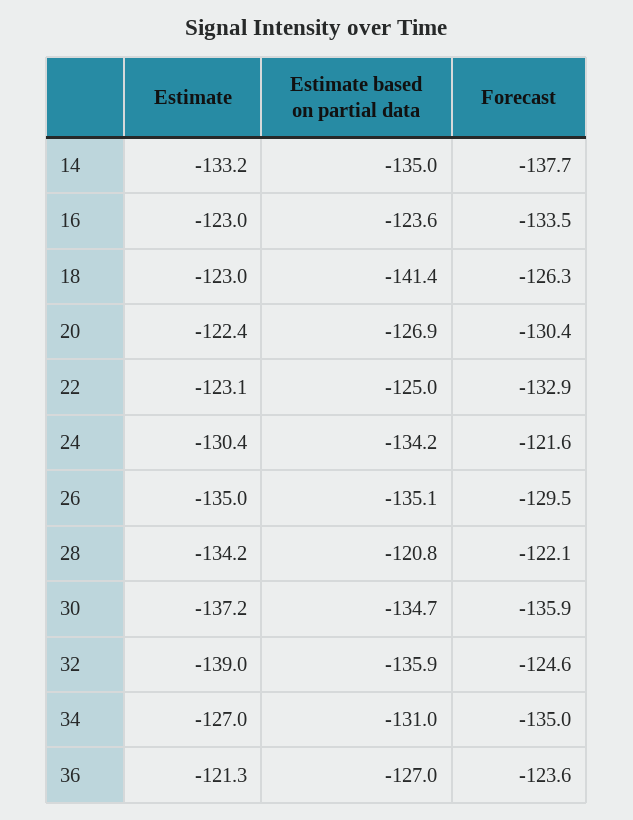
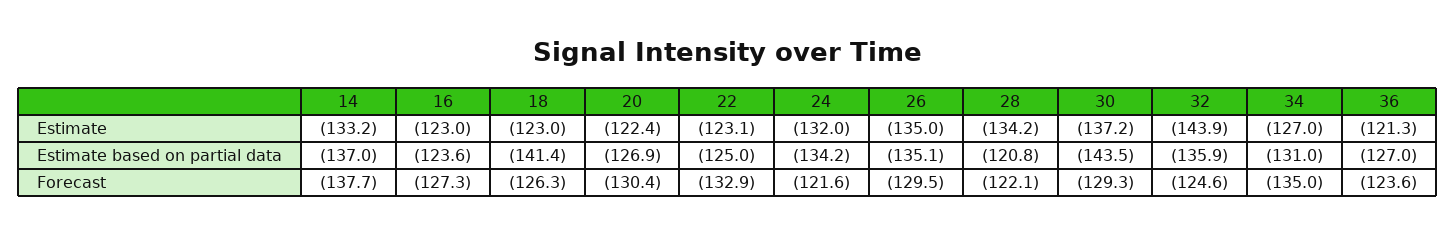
Estimate based on partial data, 14: -135 -> -137
Forecast, 16: -133.5 -> -127.3
Estimate, 24: -130.4 -> -132
Estimate based on partial data, 30: -134.7 -> -143.5
Forecast, 30: -135.9 -> -129.3
Estimate, 32: -139 -> -143.9

